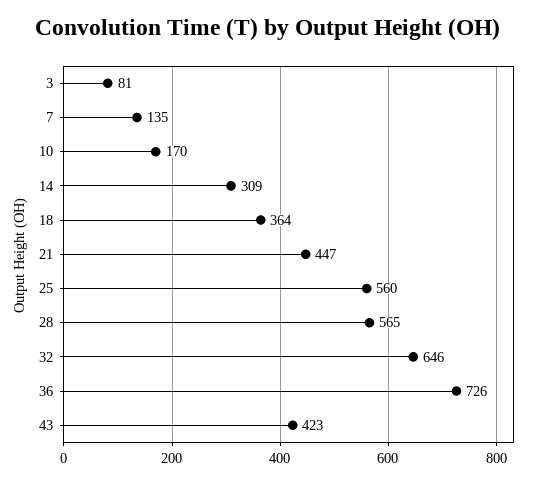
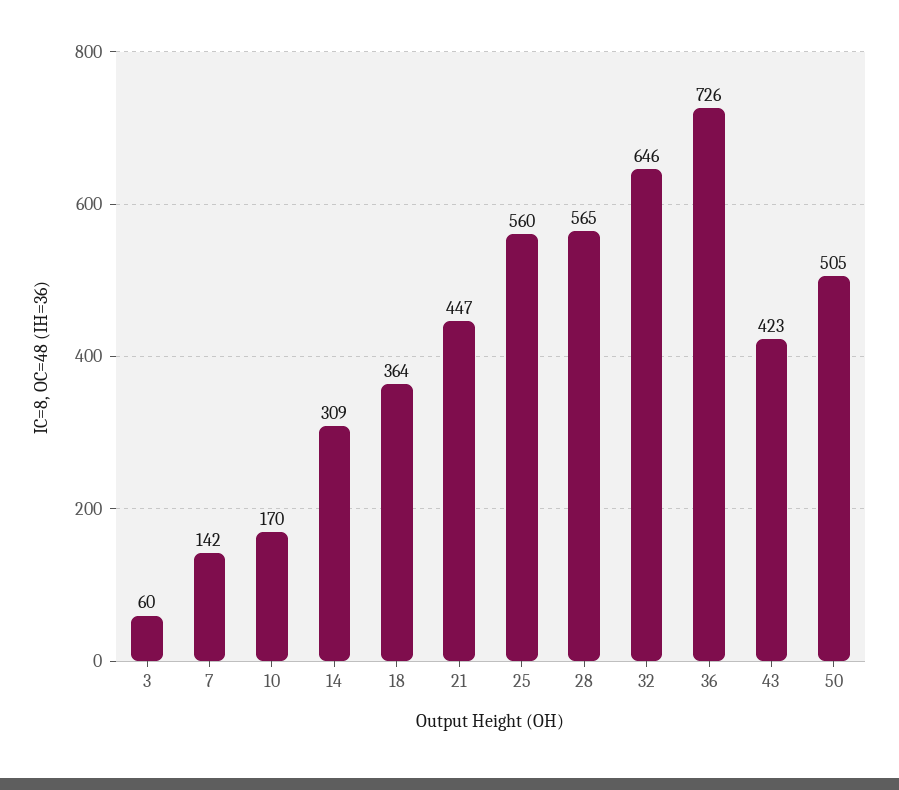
3: 81 -> 60
7: 135 -> 142
50: none -> 505

